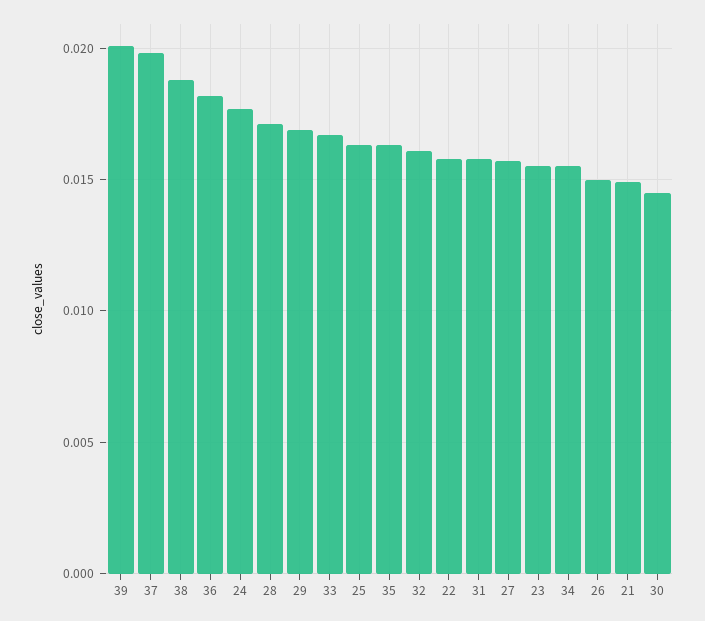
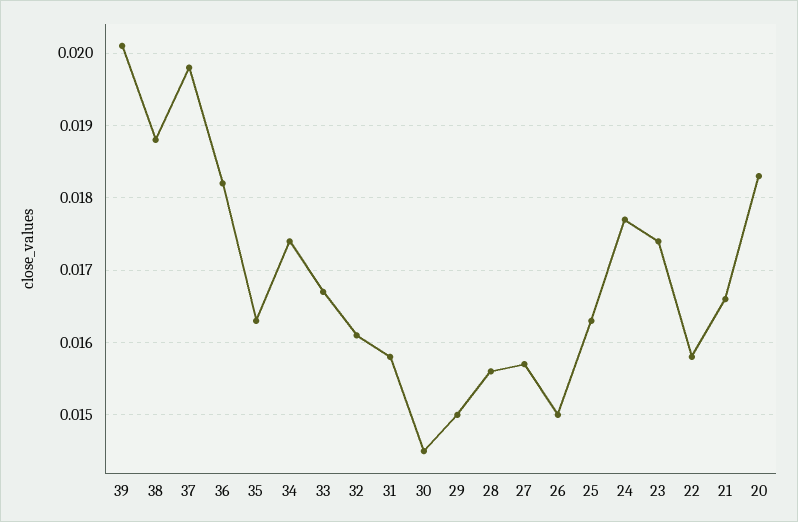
28: 0.017 -> 0.0156
29: 0.017 -> 0.015
23: 0.0155 -> 0.0174
34: 0.0155 -> 0.0174
21: 0.015 -> 0.0166
20: none -> 0.0183

